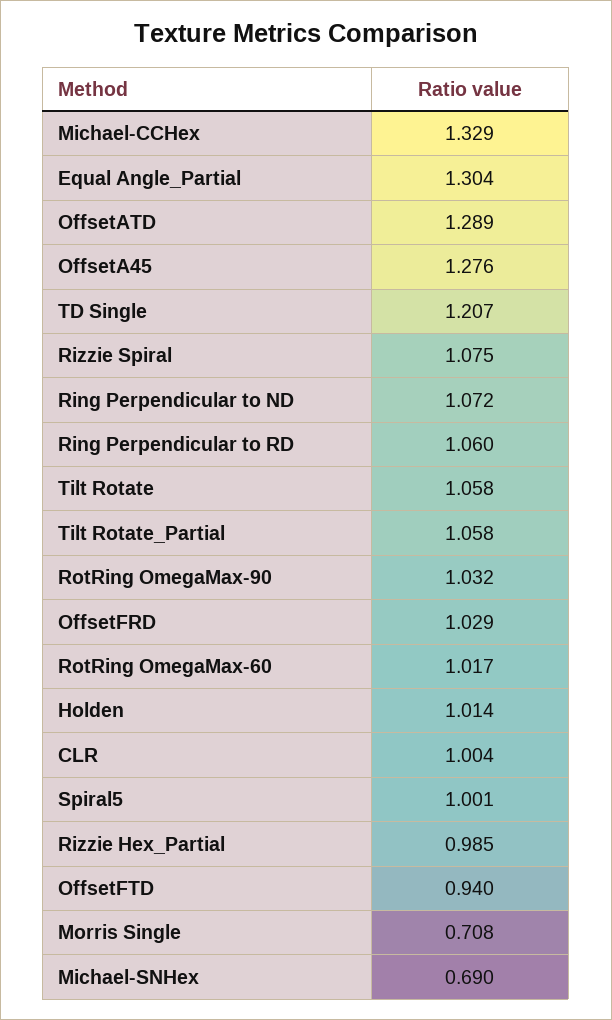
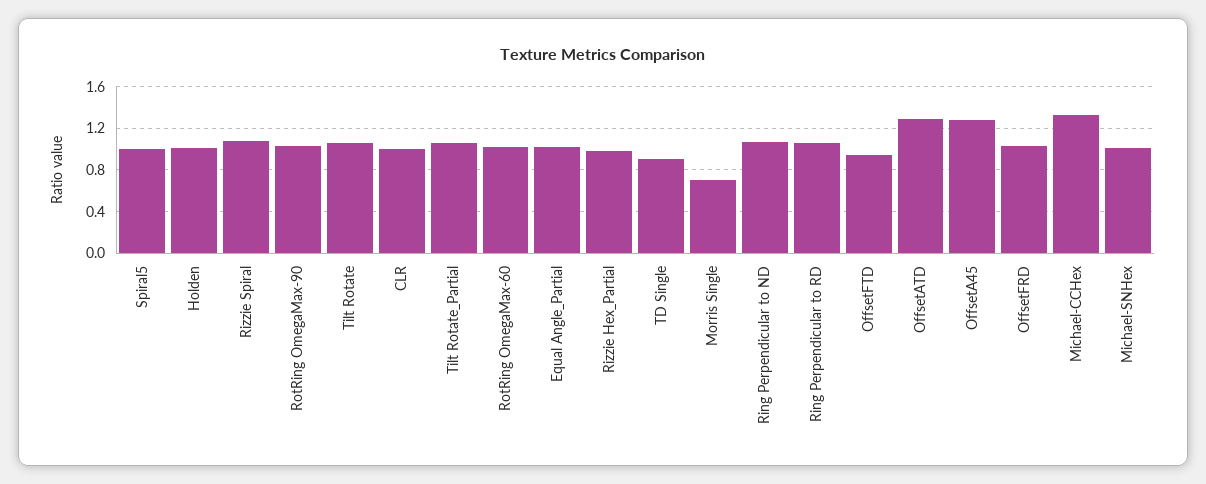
Equal Angle_Partial: 1.304 -> 1
TD Single: 1.207 -> 0.9
Michael-SNHex: 0.69 -> 1

